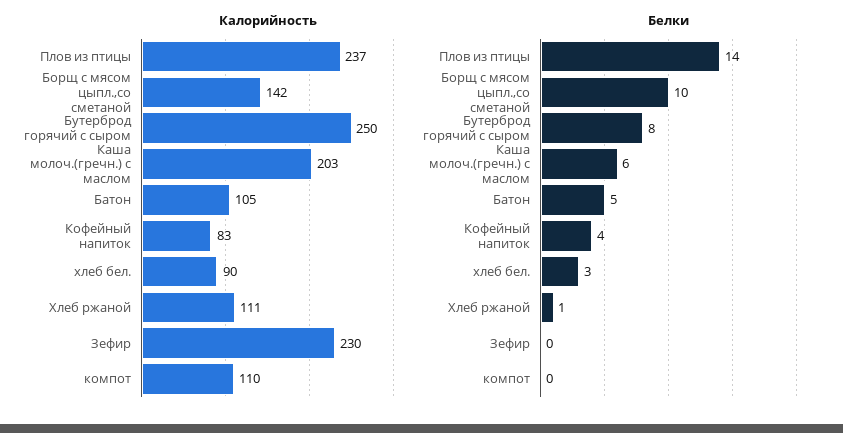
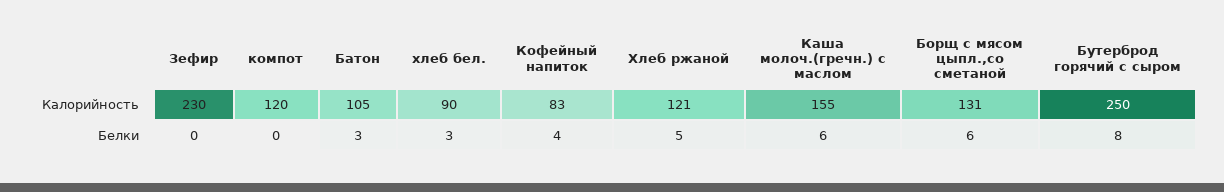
Калорийность, Плов из птицы: 237 -> none
Калорийность, Борщ с мясом цыпл.,со сметаной: 142 -> 131
Калорийность, Каша молоч.(гречн.) с маслом: 203 -> 155
Калорийность, Хлеб ржаной: 111 -> 121
Калорийность, компот: 110 -> 120
Белки, Плов из птицы: 14 -> none
Белки, Борщ с мясом цыпл.,со сметаной: 10 -> 6
Белки, Батон: 5 -> 3
Белки, Хлеб ржаной: 1 -> 5

